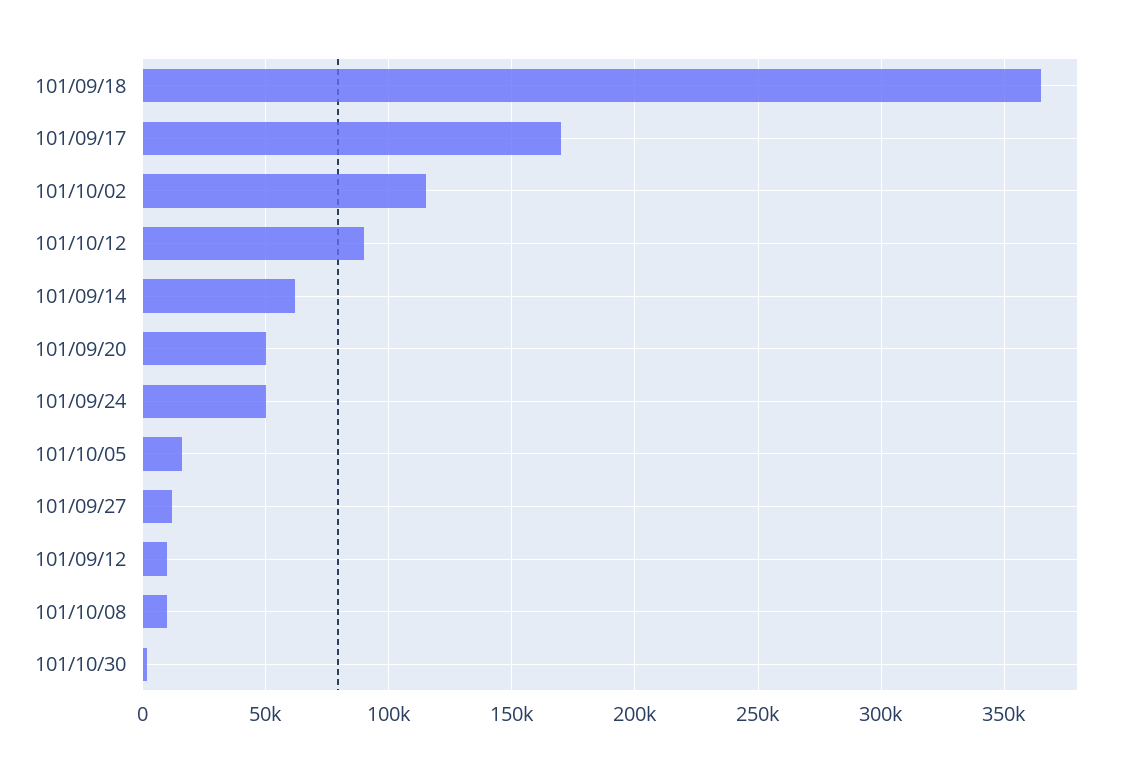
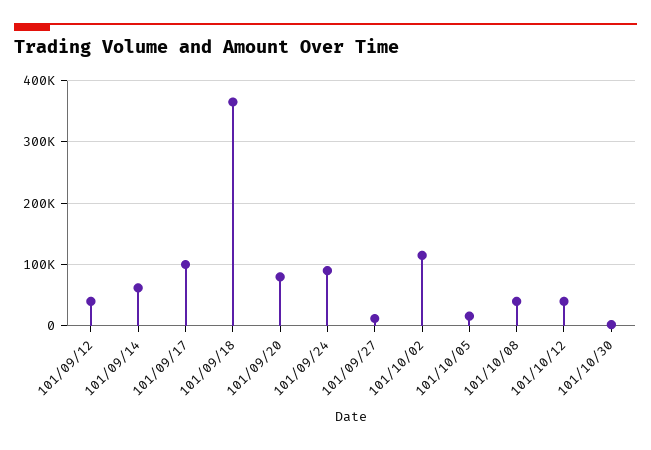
101/09/17: 170000 -> 100000
101/10/12: 90000 -> 40000
101/09/20: 50000 -> 80000
101/09/24: 50000 -> 90000
101/09/12: 10000 -> 40000
101/10/08: 10000 -> 40000

